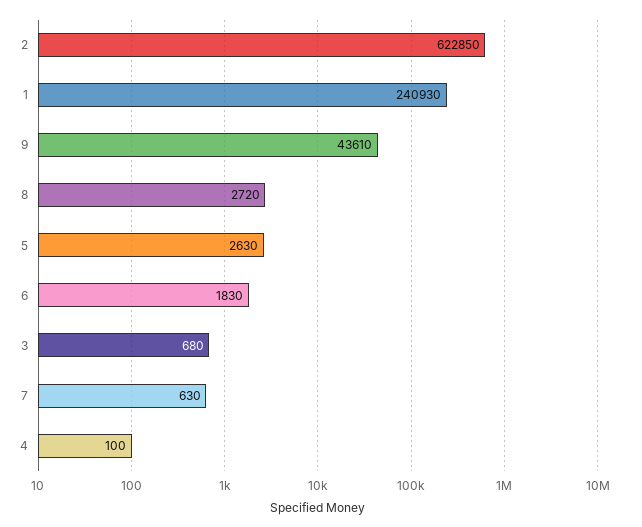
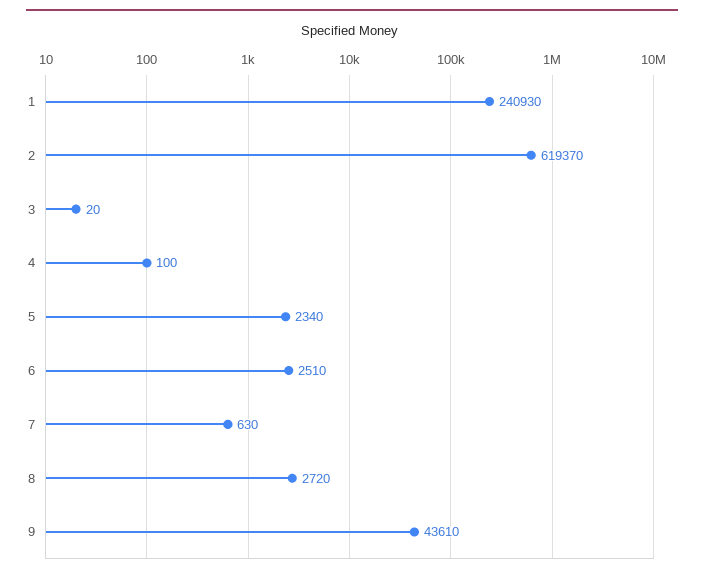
2: 622850 -> 619370
5: 2630 -> 2340
6: 1830 -> 2510
3: 680 -> 20

